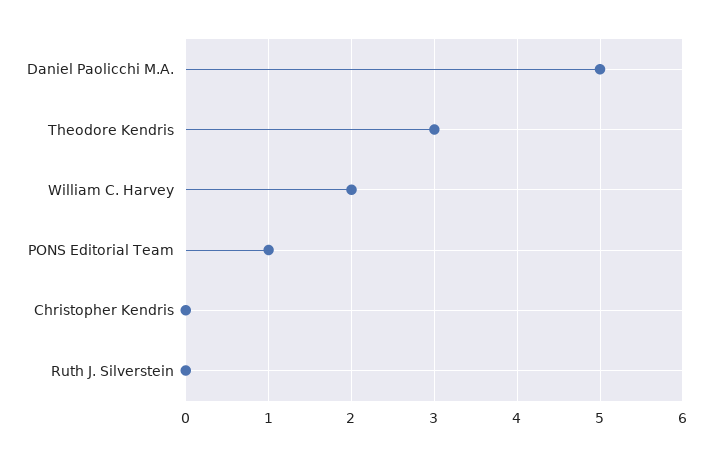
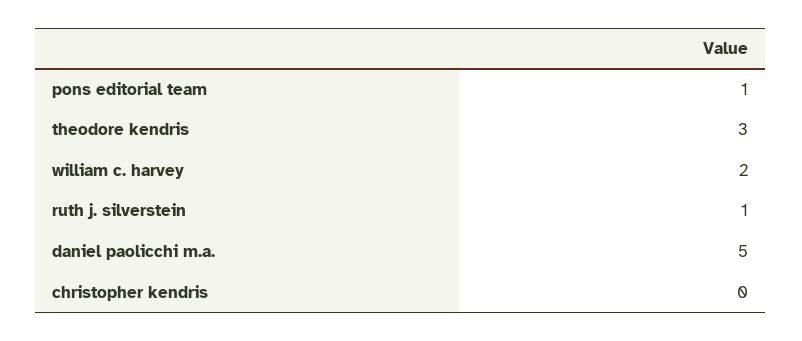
Ruth J. Silverstein: 0 -> 1

